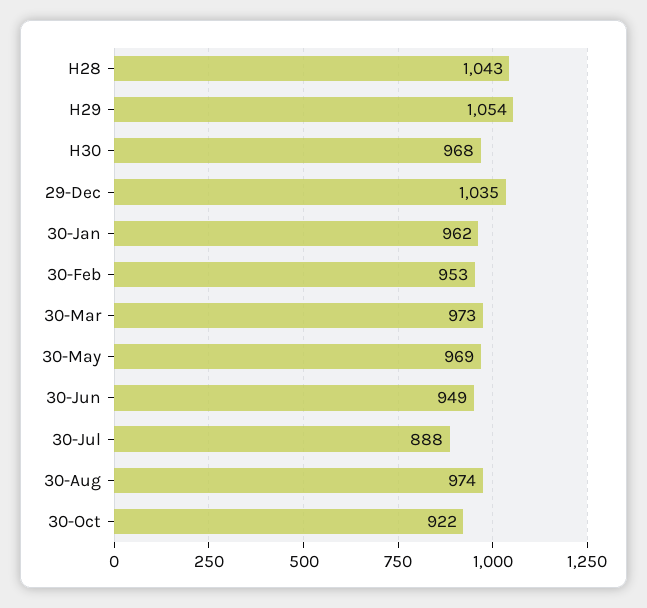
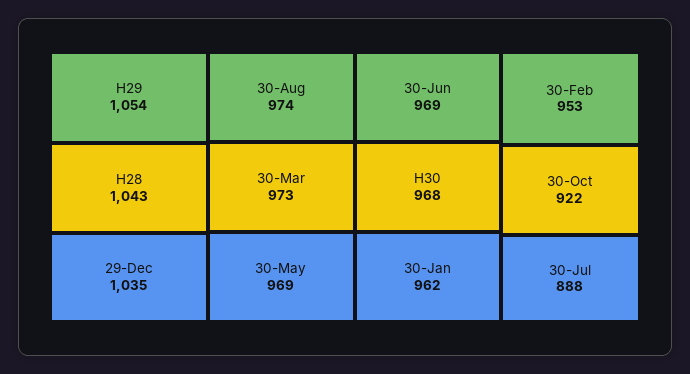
30-Jun: 949 -> 969

